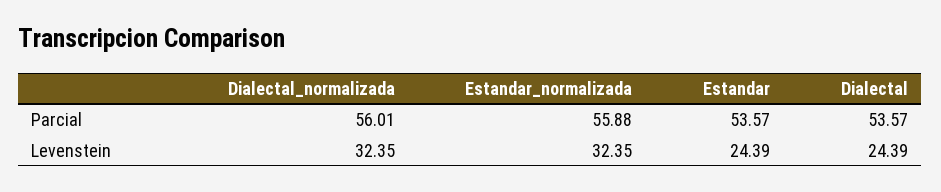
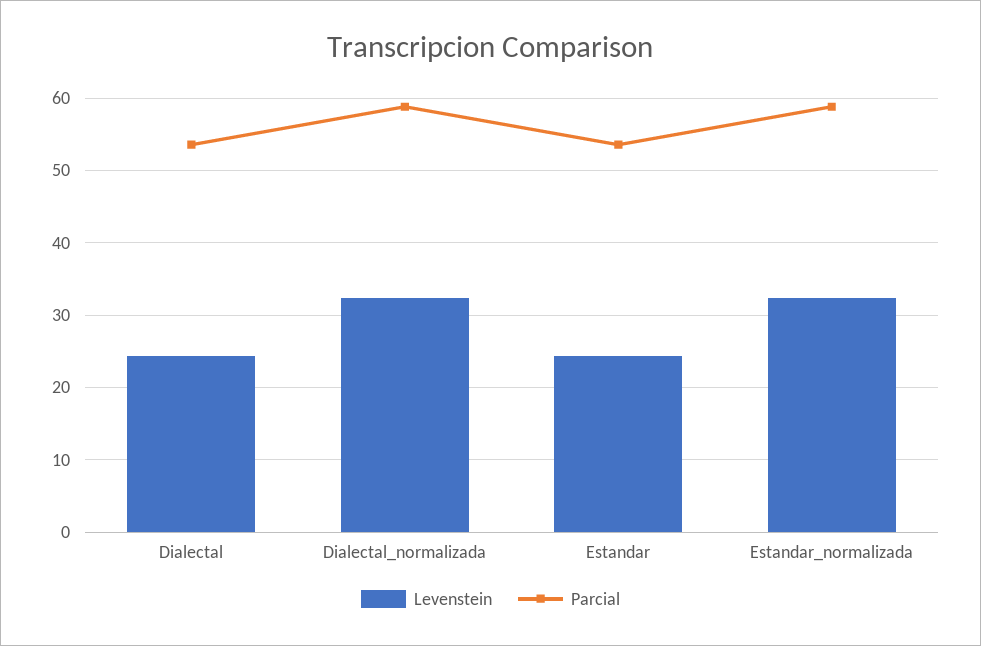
Parcial, Dialectal_normalizada: 56.01 -> 59
Parcial, Estandar_normalizada: 55.88 -> 59

